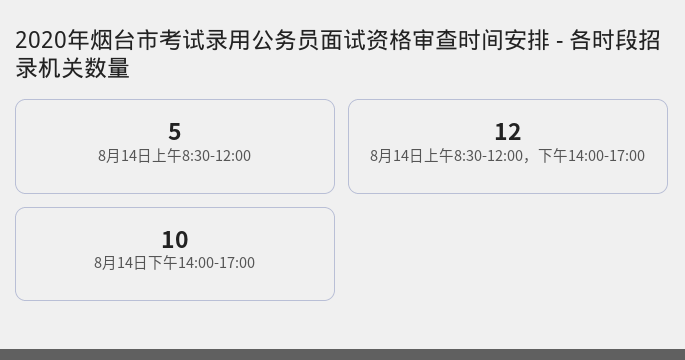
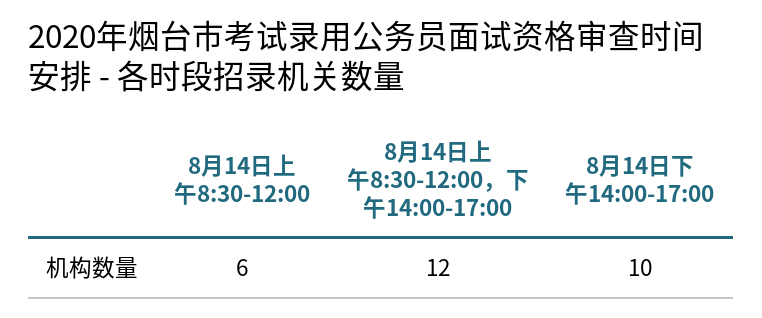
8月14日上午8:30-12:00: 5 -> 6

